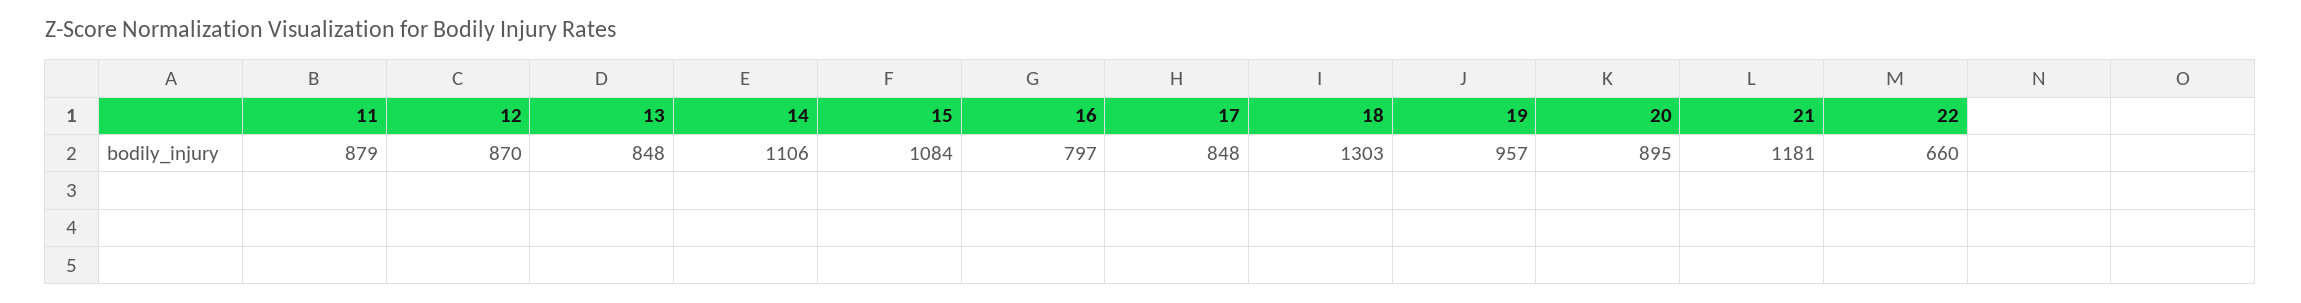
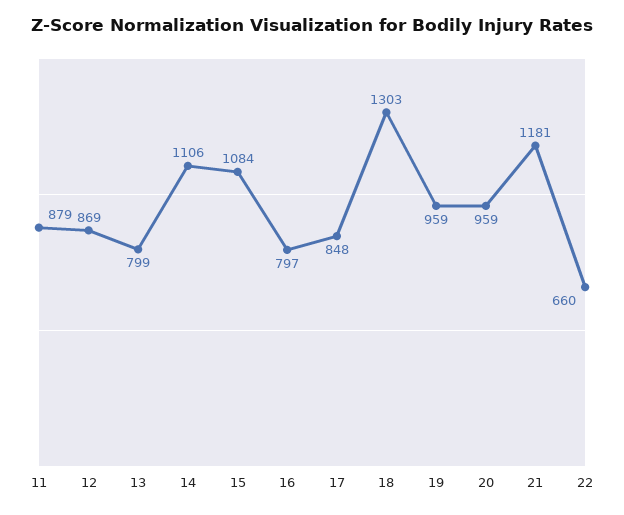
12: 870 -> 869
13: 848 -> 799
19: 957 -> 959
20: 895 -> 959

